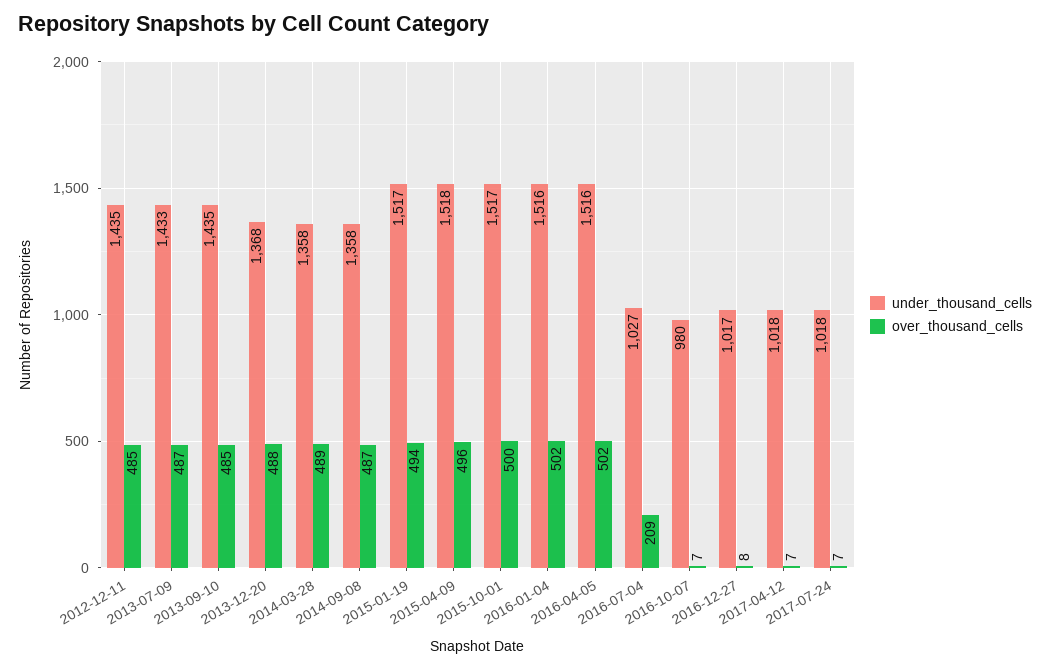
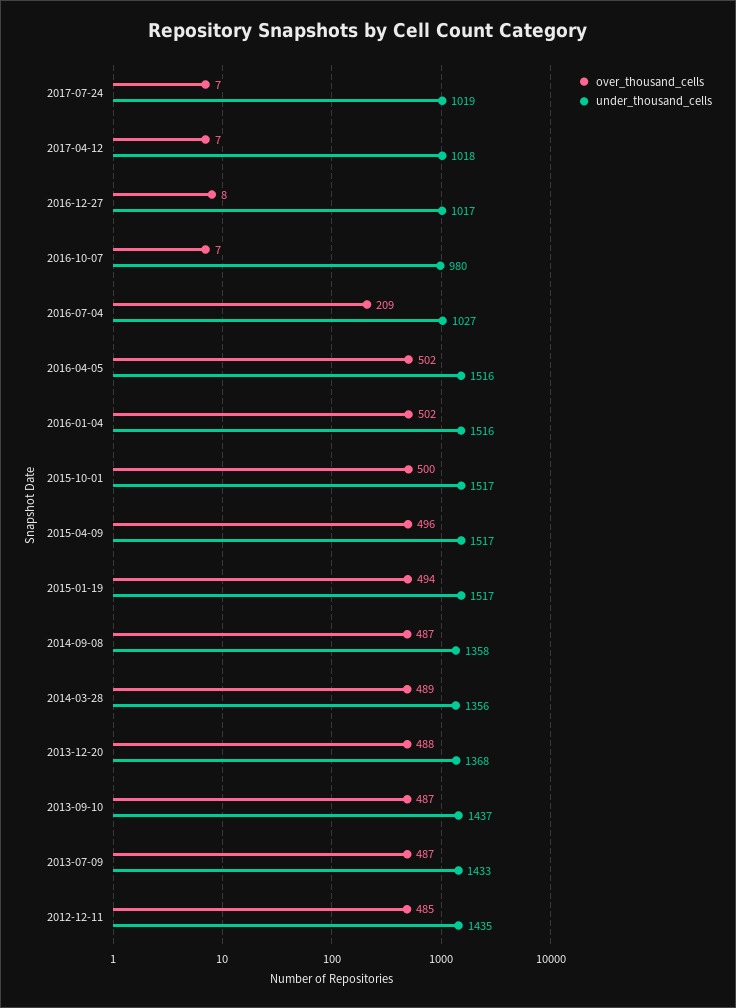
under_thousand_cells, 2013-09-10: 1435 -> 1437
over_thousand_cells, 2013-09-10: 485 -> 487
under_thousand_cells, 2014-03-28: 1358 -> 1356
under_thousand_cells, 2015-04-09: 1518 -> 1517
under_thousand_cells, 2017-07-24: 1018 -> 1019

